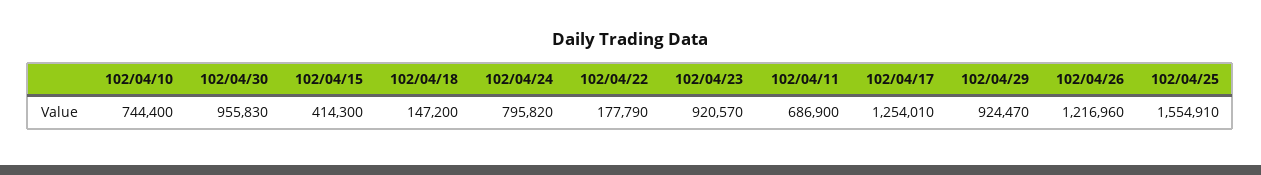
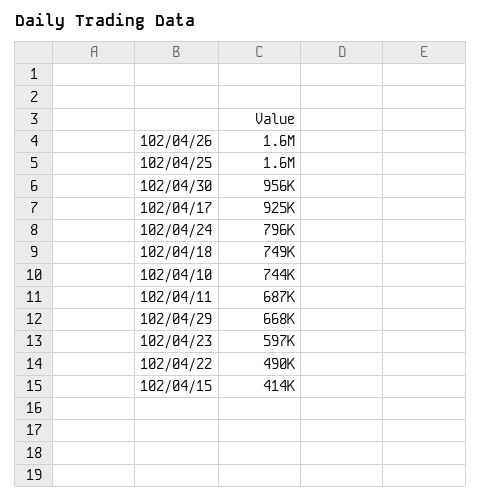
102/04/18: 147200 -> 749000
102/04/22: 177790 -> 490000
102/04/23: 920570 -> 597000
102/04/17: 1254010 -> 925000
102/04/29: 924470 -> 668000
102/04/26: 1216960 -> 1600000

